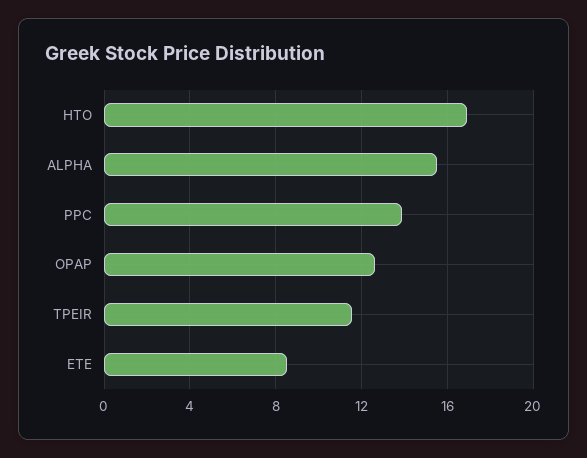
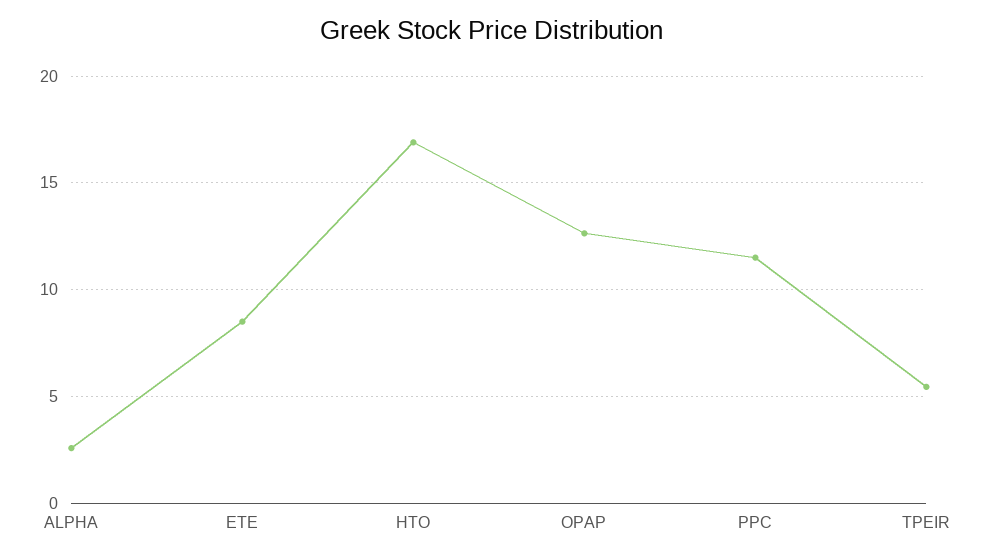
ALPHA: 15.5 -> 2.5
PPC: 14 -> 11.5
TPEIR: 11.5 -> 5.5

